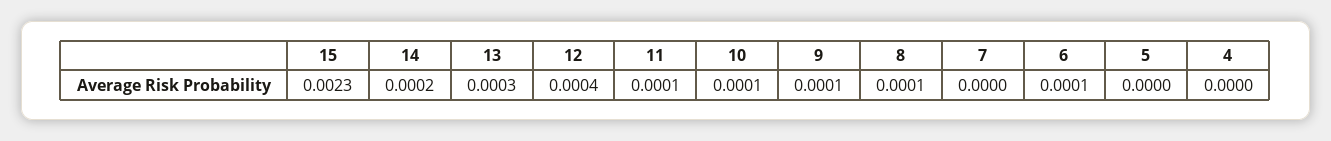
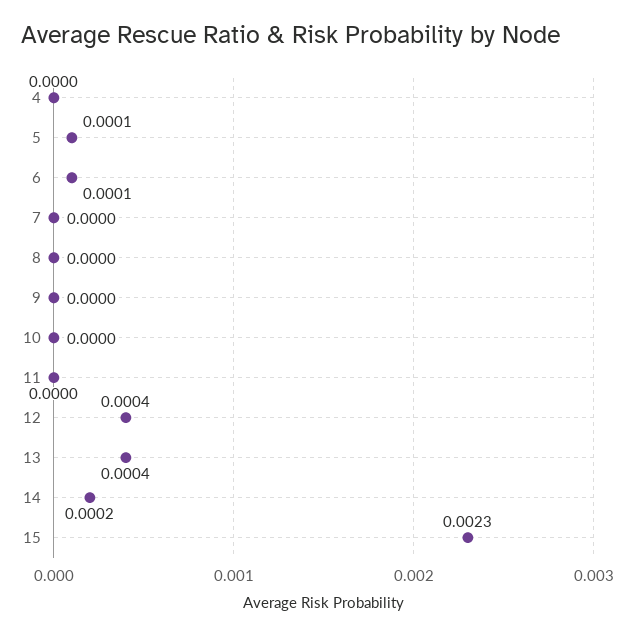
13: 0.0003 -> 0.0004
11: 0.0001 -> 0
10: 0.0001 -> 0
9: 0.0001 -> 0
8: 0.0001 -> 0
5: 0 -> 0.0001

